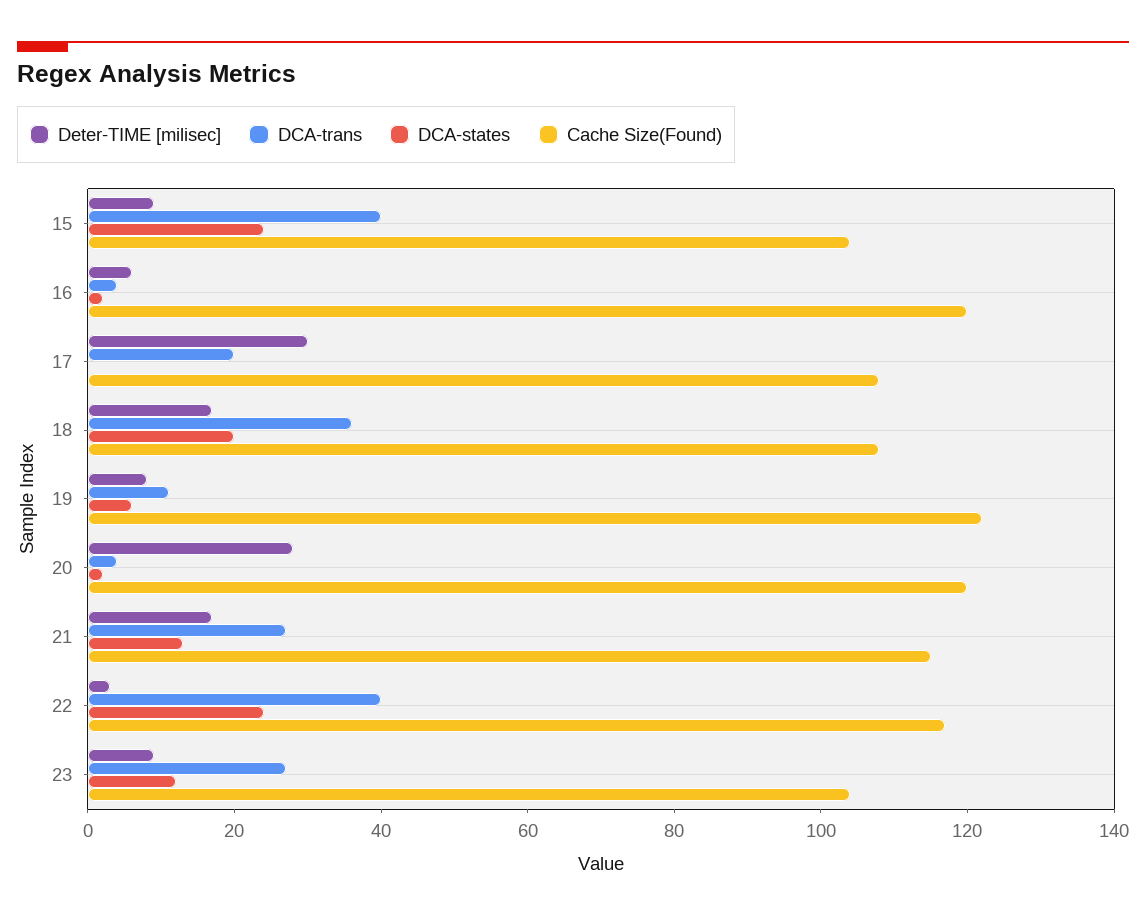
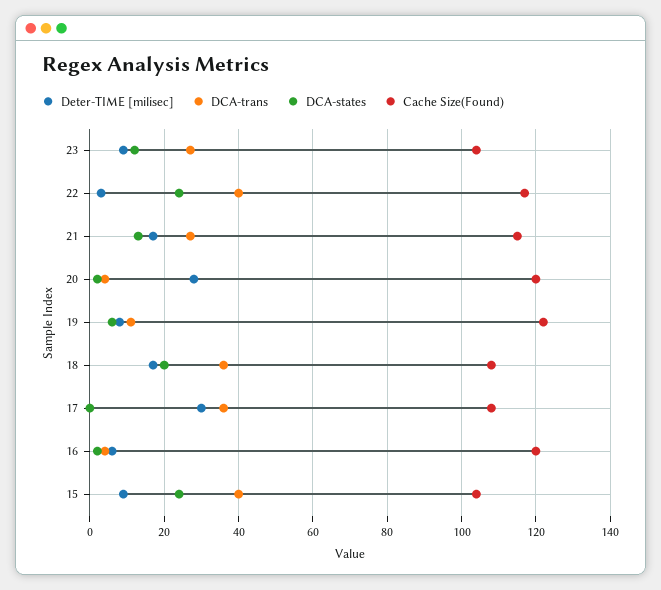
DCA-trans, 17: 20 -> 35

